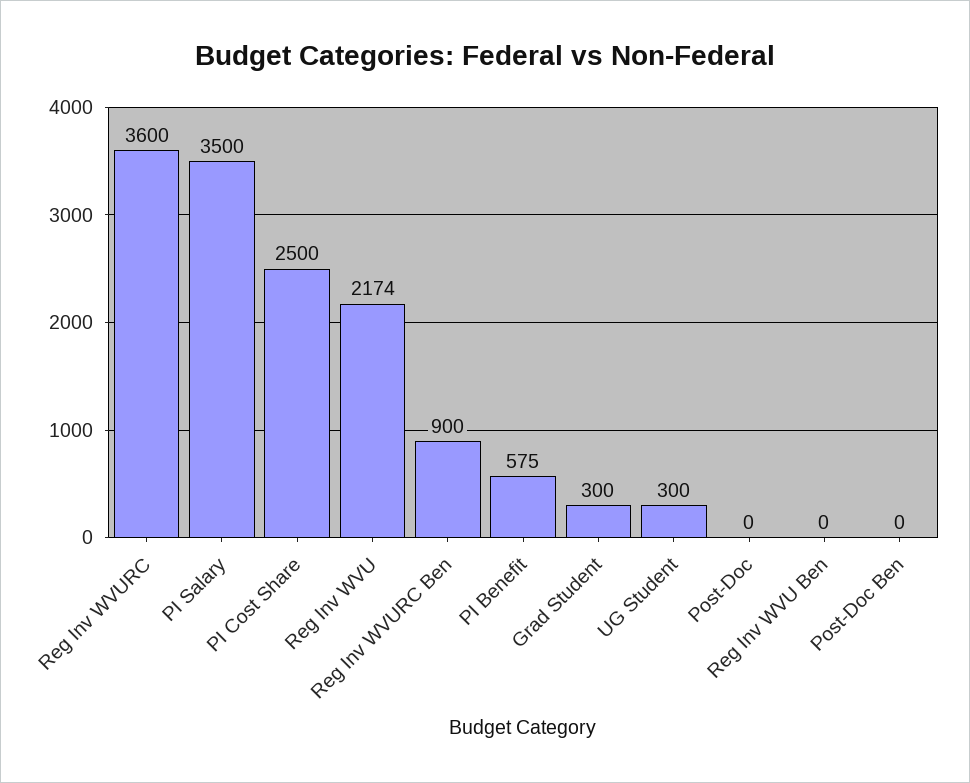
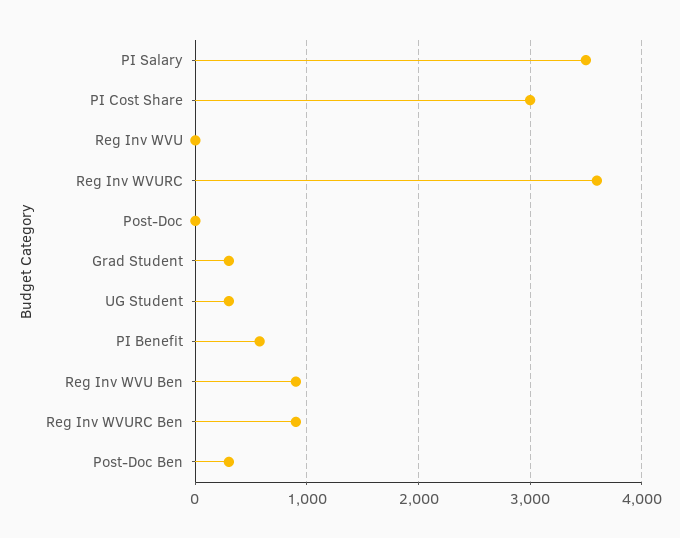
PI Cost Share: 2500 -> 3000
Reg Inv WVU: 2174 -> 0
Reg Inv WVU Ben: 0 -> 900
Post-Doc Ben: 0 -> 300

